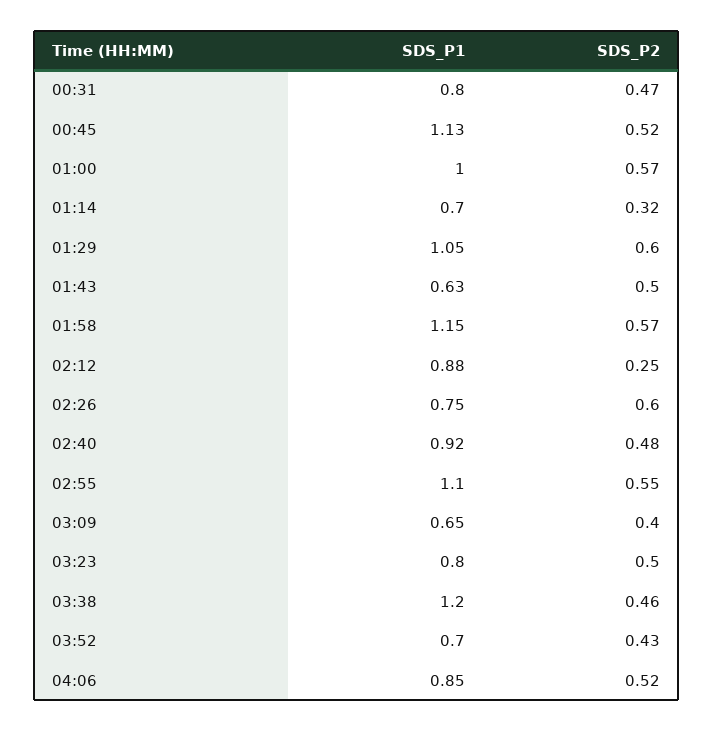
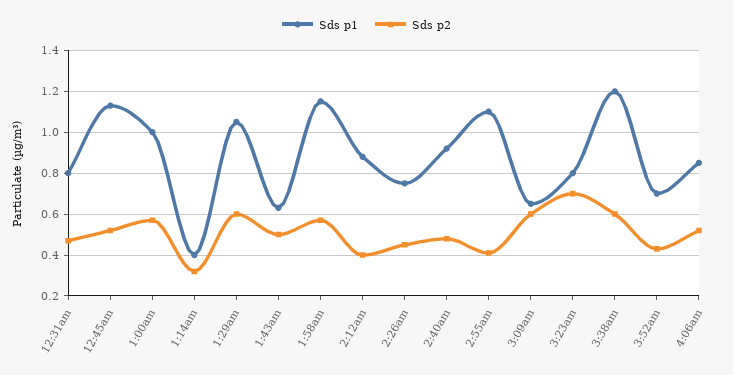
SDS_P1, 01:14: 0.7 -> 0.4
SDS_P2, 02:12: 0.25 -> 0.4
SDS_P2, 02:26: 0.6 -> 0.45
SDS_P2, 02:55: 0.55 -> 0.4
SDS_P2, 03:09: 0.4 -> 0.6
SDS_P2, 03:23: 0.5 -> 0.7
SDS_P2, 03:38: 0.46 -> 0.6

